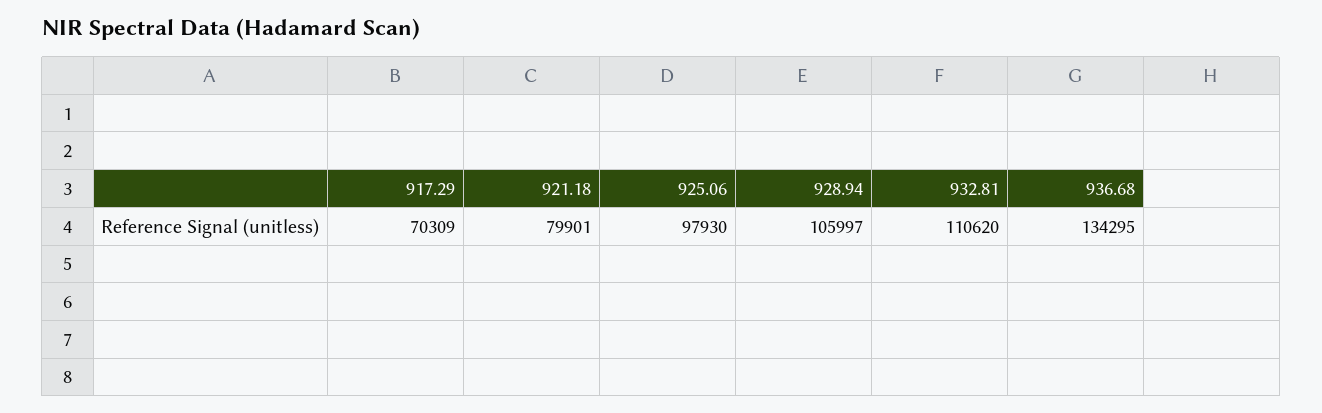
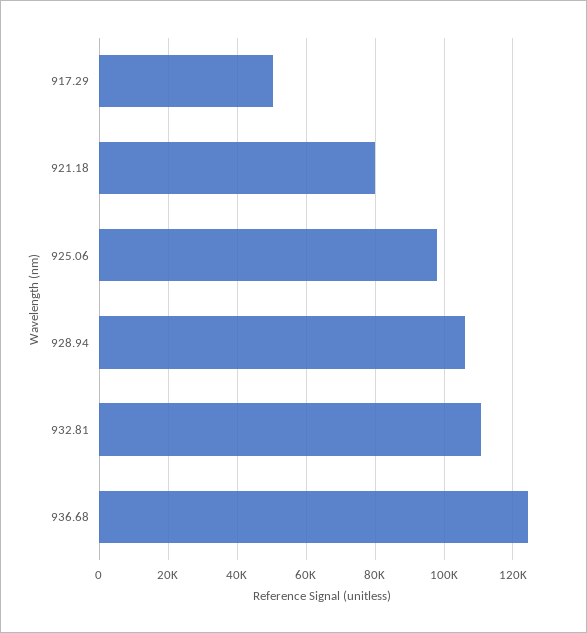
917.29: 70309 -> 50000
936.68: 134295 -> 124000

